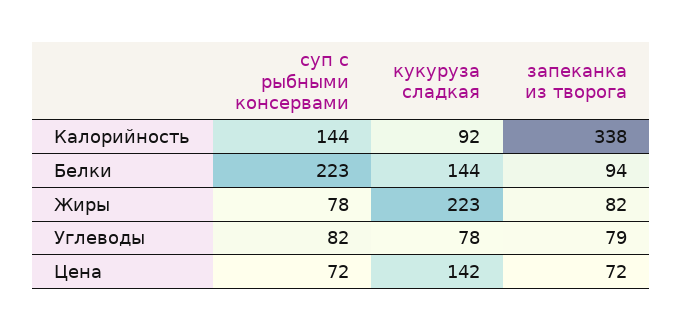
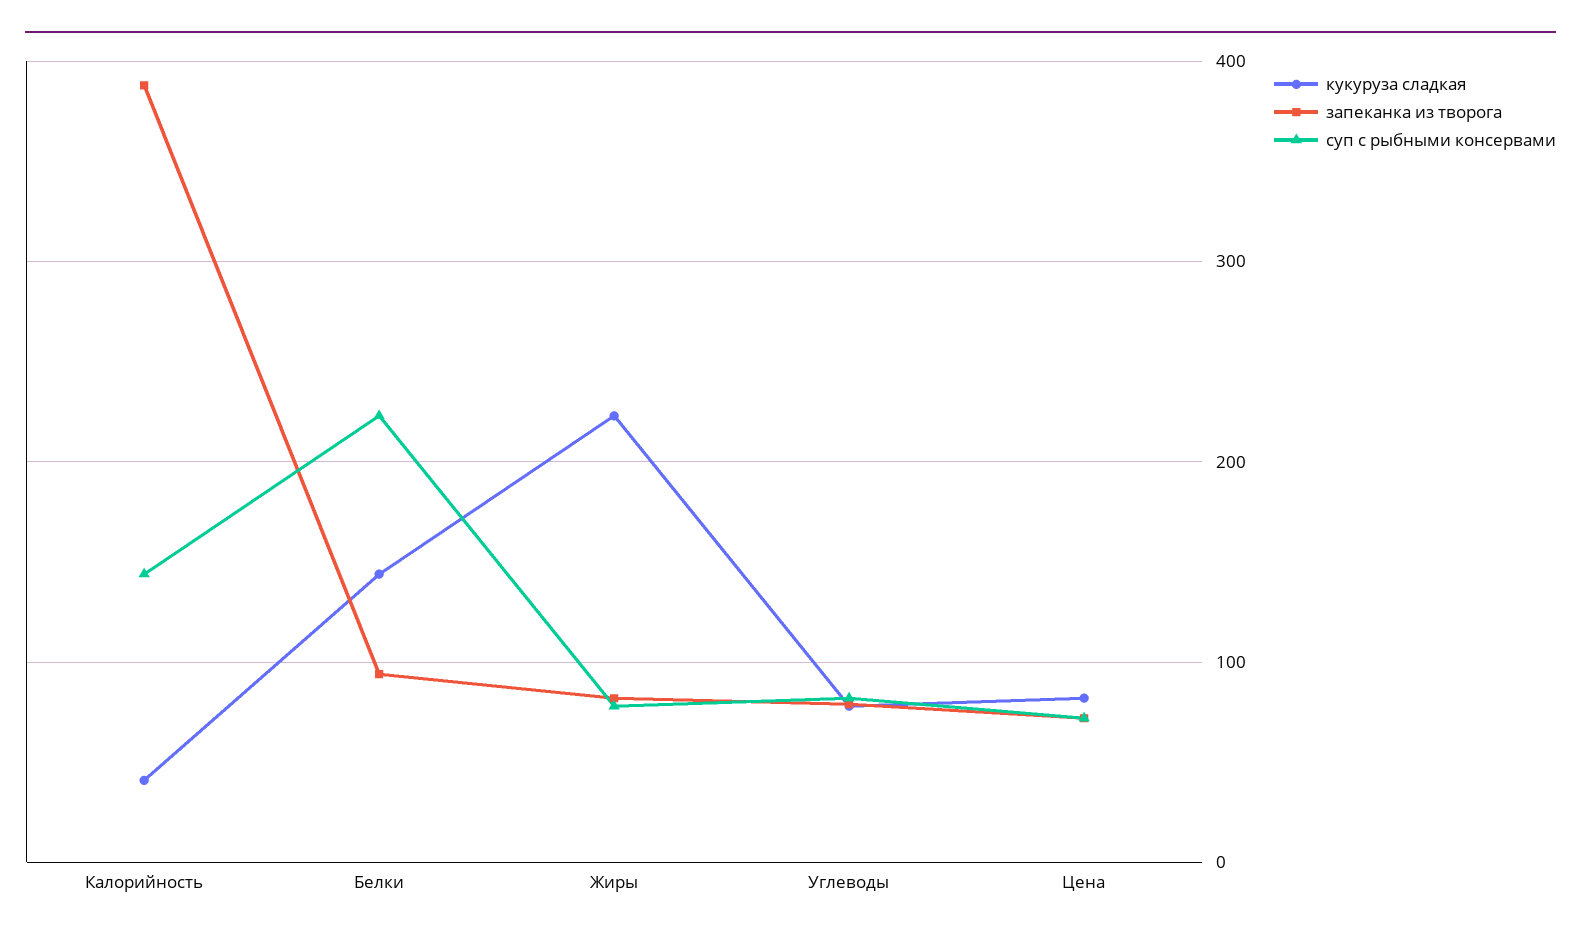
кукуруза сладкая, Калорийность: 92 -> 40
запеканка из творога, Калорийность: 338 -> 390
кукуруза сладкая, Цена: 142 -> 80

